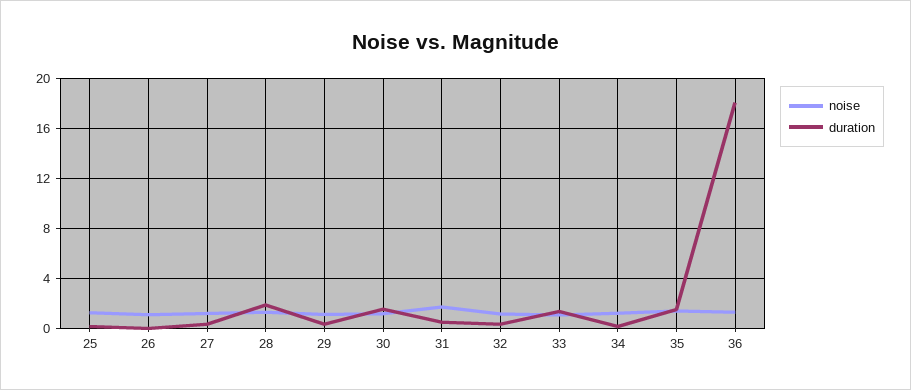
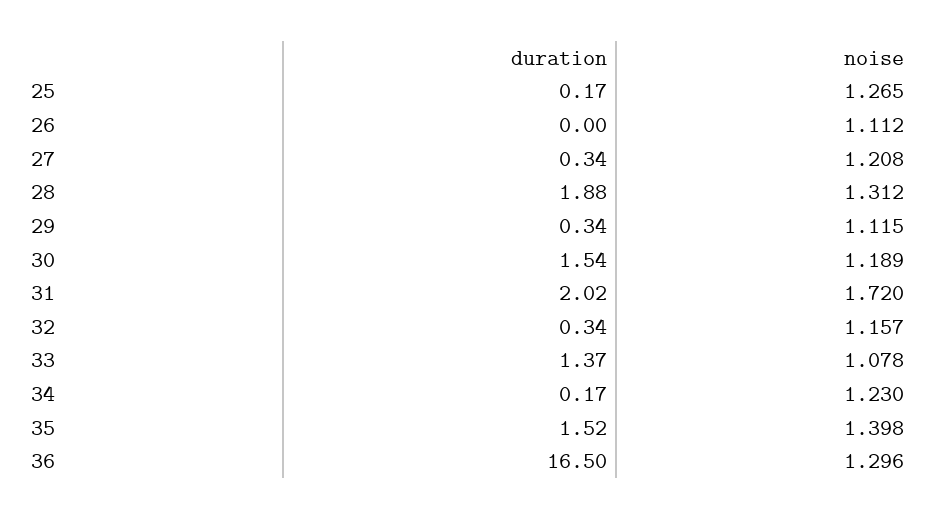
duration, 31: 0.5 -> 2.02
duration, 36: 18 -> 16.5

